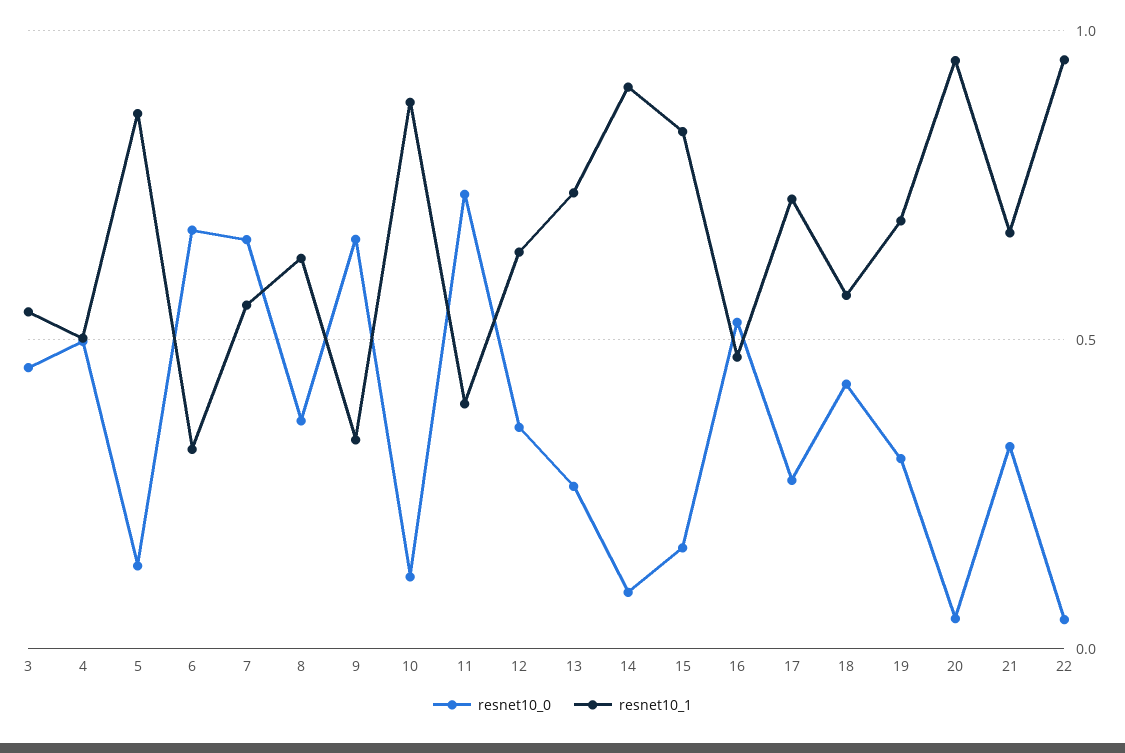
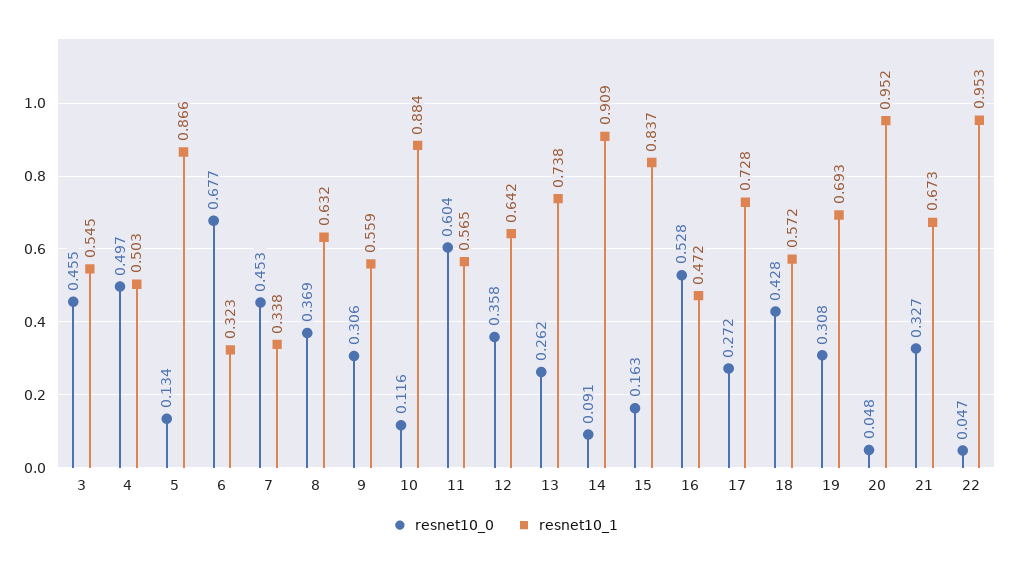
resnet10_0, 7: 0.65 -> 0.453
resnet10_1, 7: 0.55 -> 0.338
resnet10_0, 9: 0.65 -> 0.306
resnet10_1, 9: 0.35 -> 0.559
resnet10_0, 11: 0.75 -> 0.604
resnet10_1, 11: 0.4 -> 0.565

